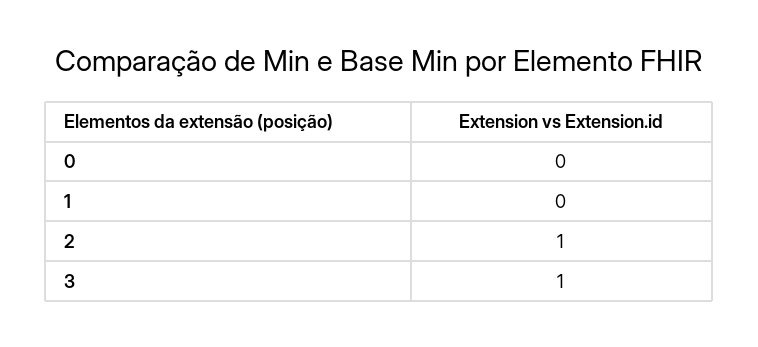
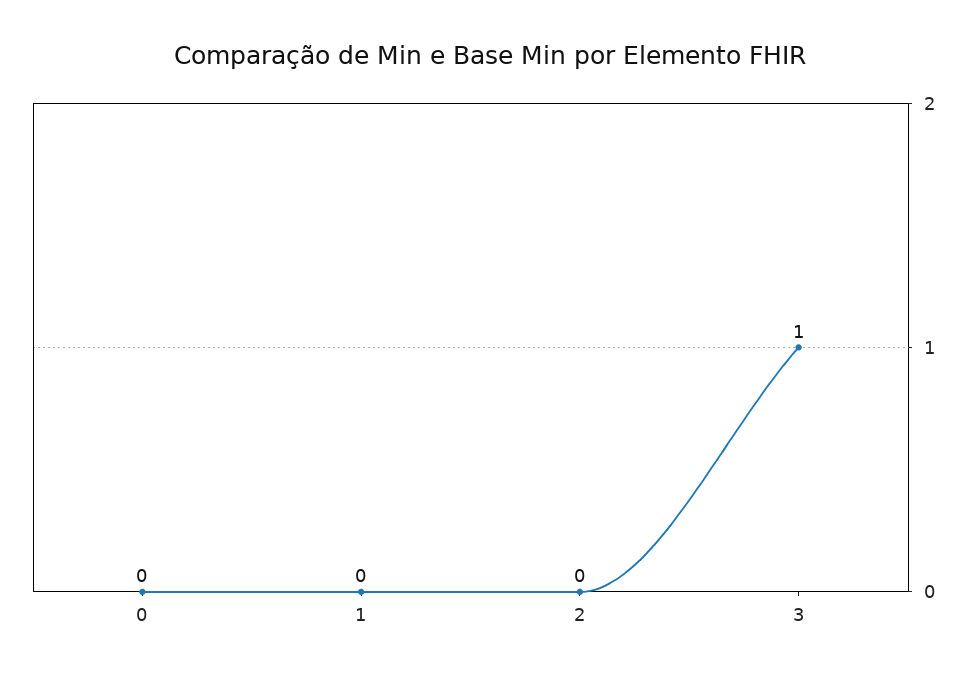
2: 1 -> 0

